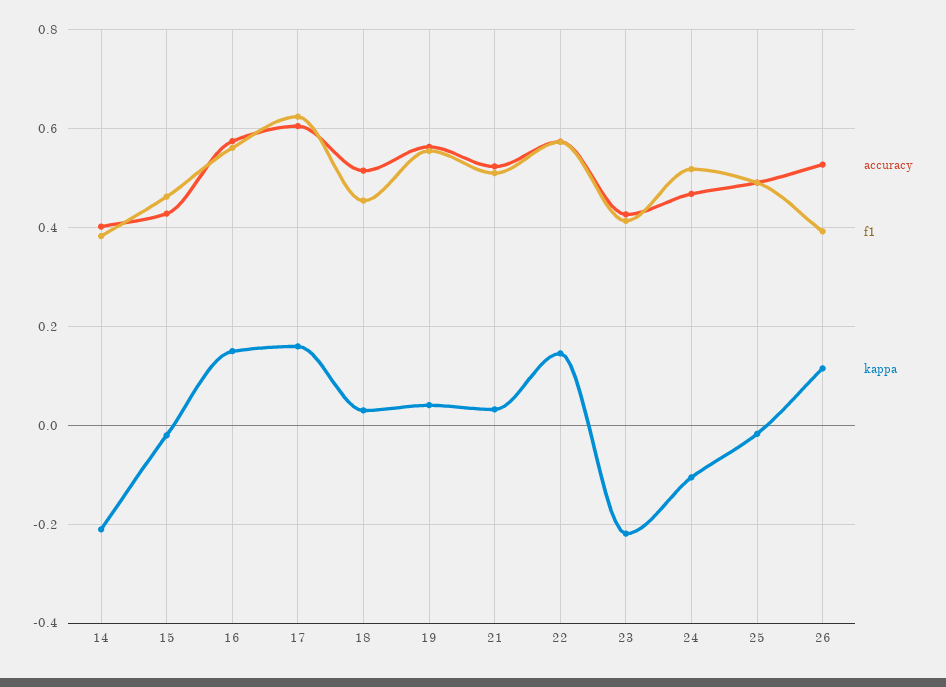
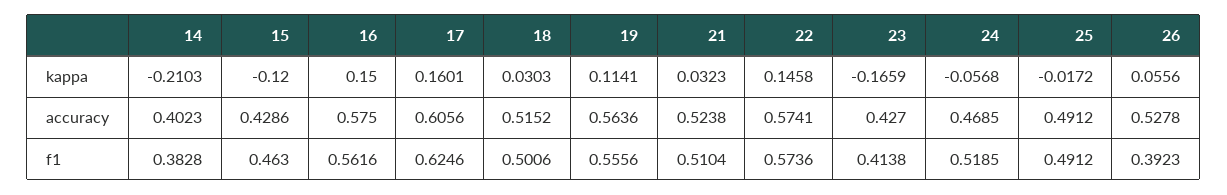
kappa, 15: -0.02 -> -0.12
f1, 18: 0.46 -> 0.5006
kappa, 19: 0.04 -> 0.1141
kappa, 23: -0.22 -> -0.1659
kappa, 24: -0.1 -> -0.0568
kappa, 26: 0.12 -> 0.0556

